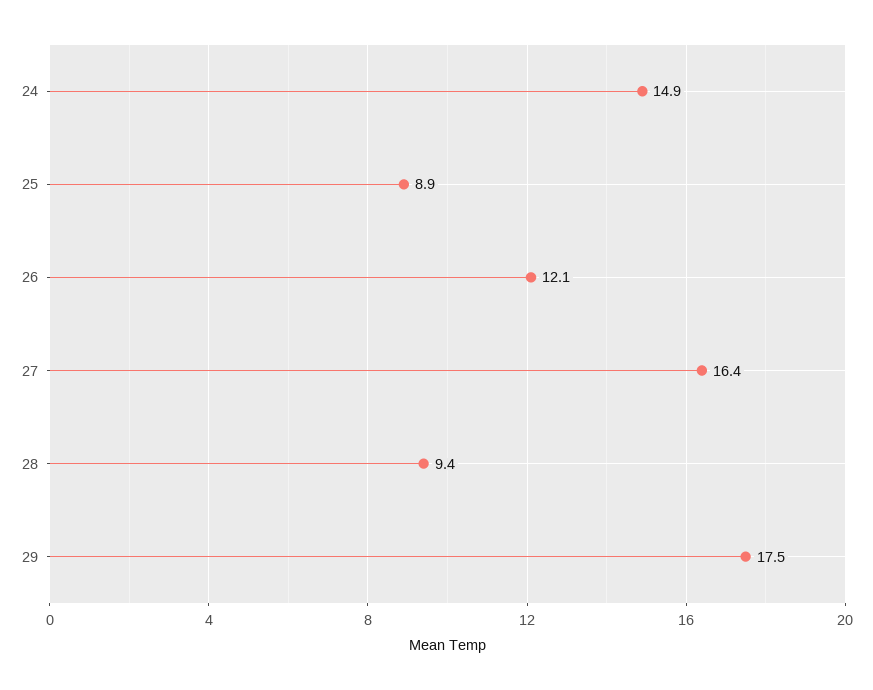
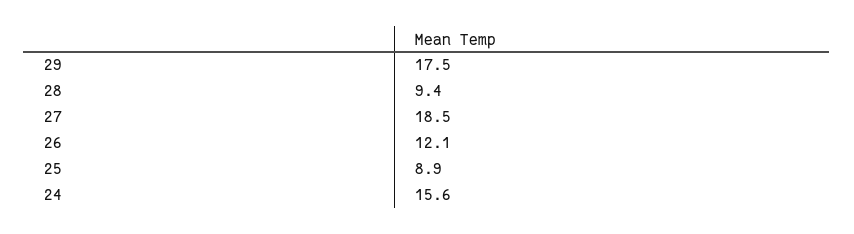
24: 14.9 -> 15.6
27: 16.4 -> 18.5

